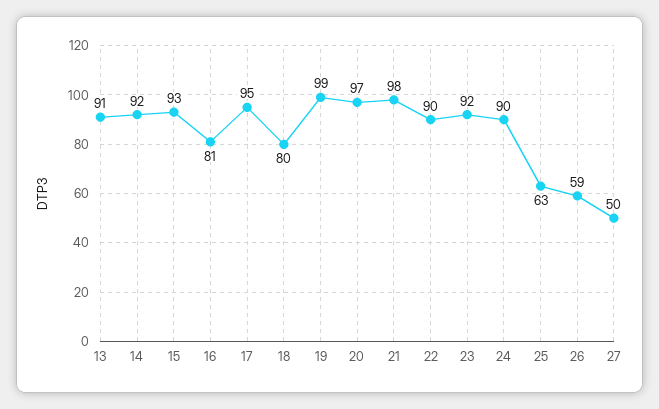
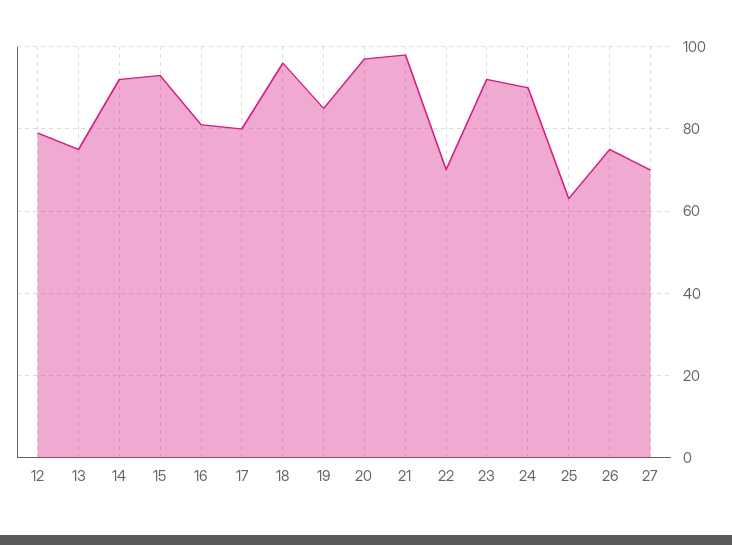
13: 91 -> 75
17: 95 -> 80
18: 80 -> 95
19: 99 -> 85
22: 90 -> 70
26: 59 -> 75
27: 50 -> 70
12: none -> 80

